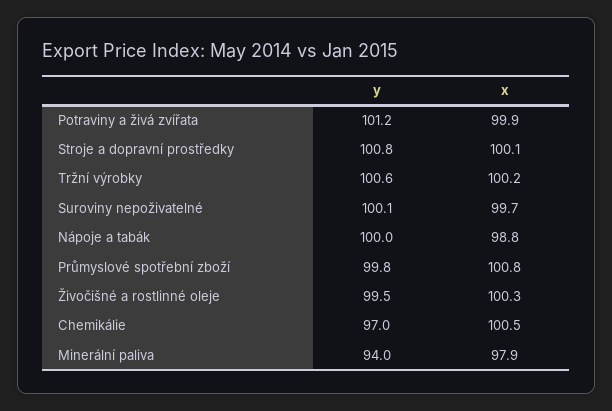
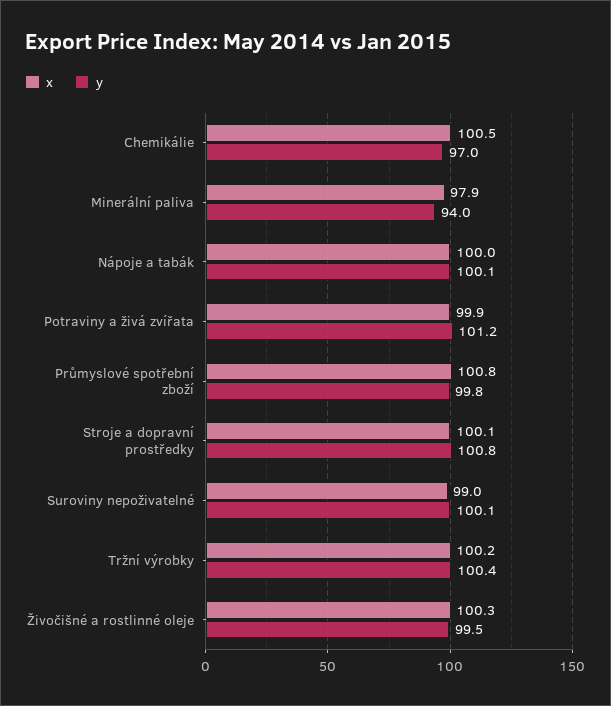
y, Tržní výrobky: 100.6 -> 100.4
x, Suroviny nepoživatelné: 99.7 -> 99
y, Nápoje a tabák: 100 -> 100.1
x, Nápoje a tabák: 98.8 -> 100

